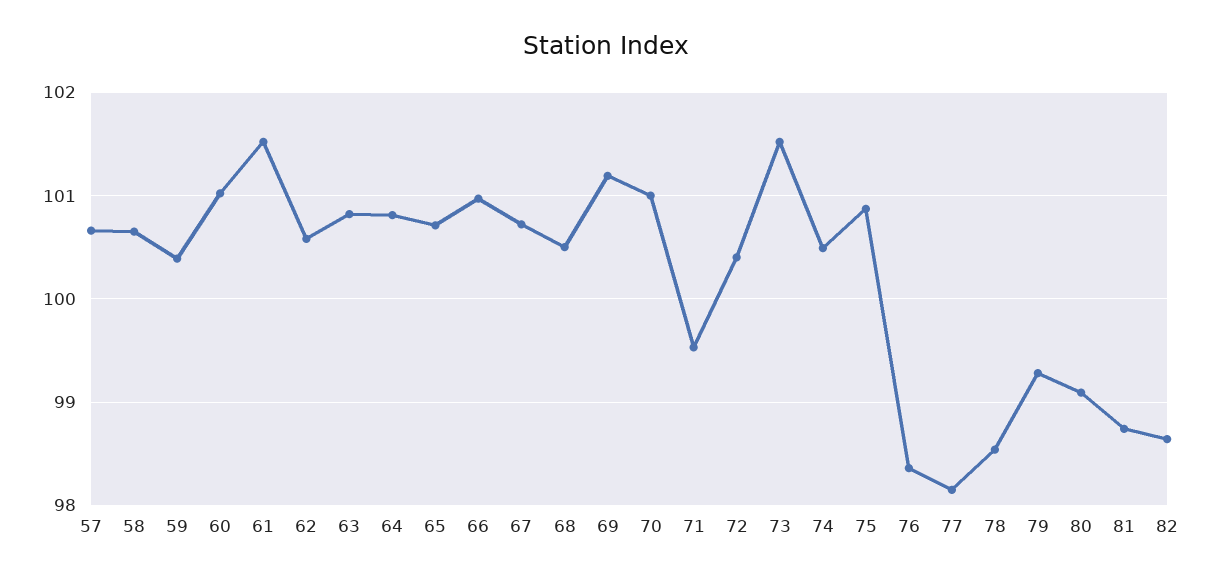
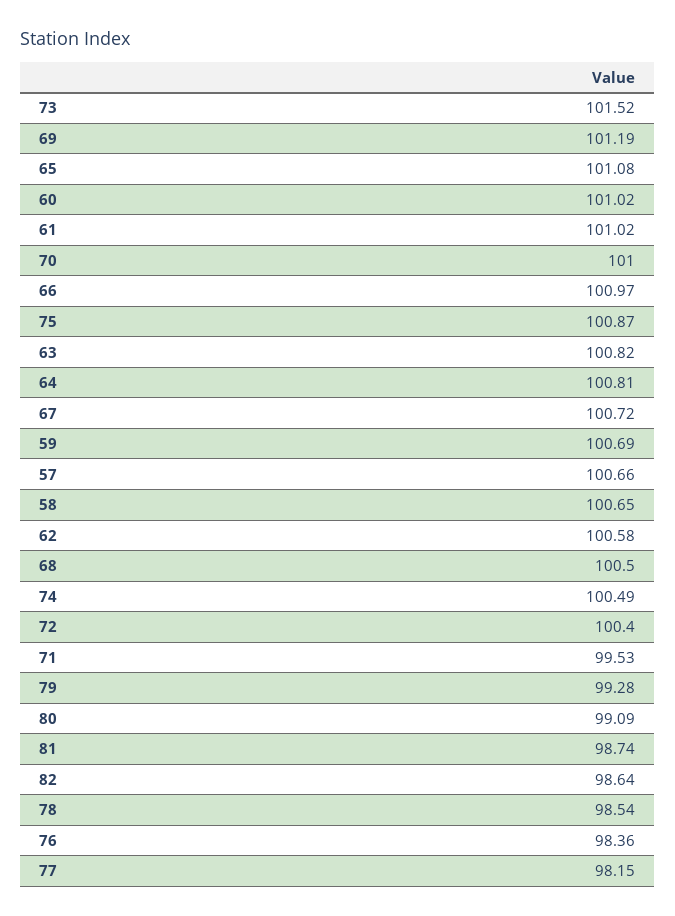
59: 100.4 -> 100.69
61: 101.5 -> 101.02
65: 100.7 -> 101.08

